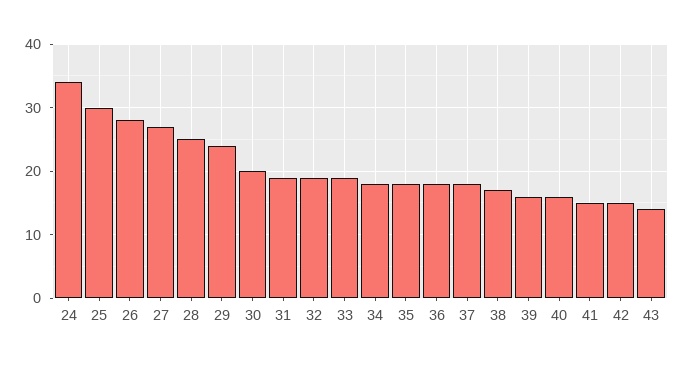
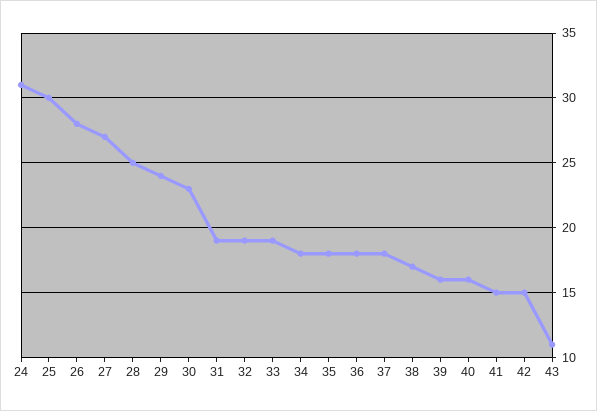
24: 34 -> 31
30: 20 -> 23
43: 14 -> 11

